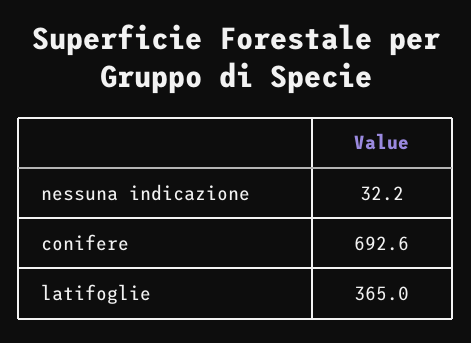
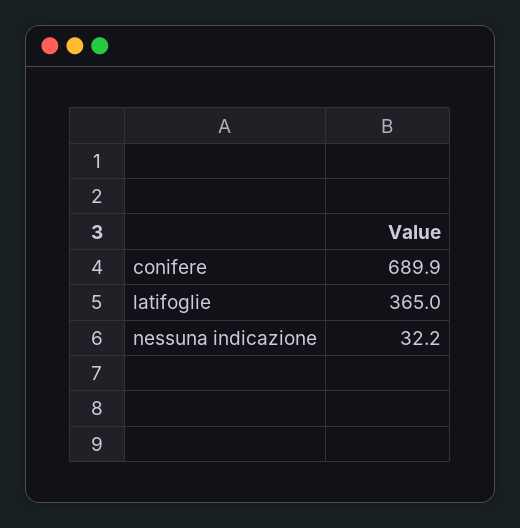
conifere: 692.6 -> 689.9

